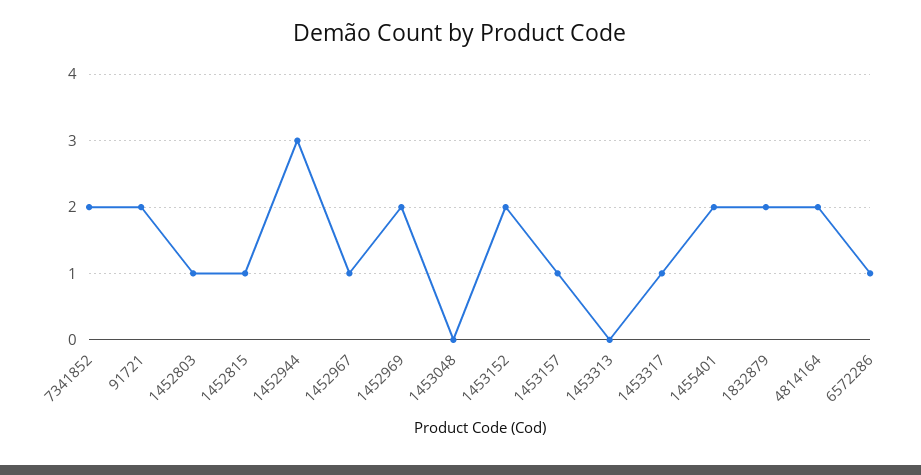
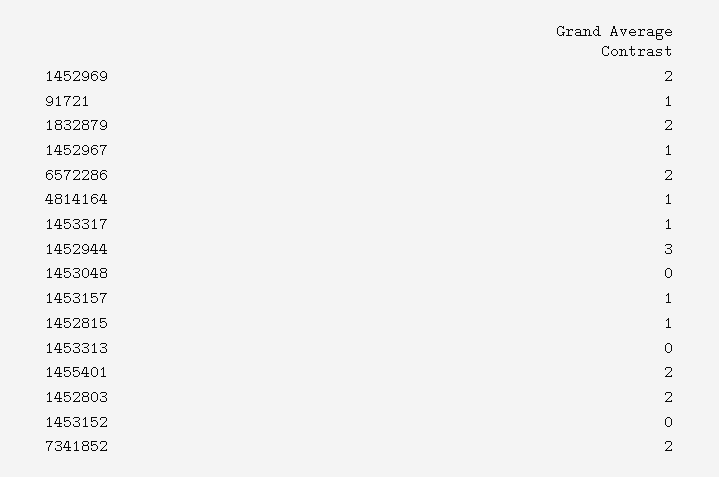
91721: 2 -> 1
1452803: 1 -> 2
1453152: 2 -> 0
4814164: 2 -> 1
6572286: 1 -> 2

